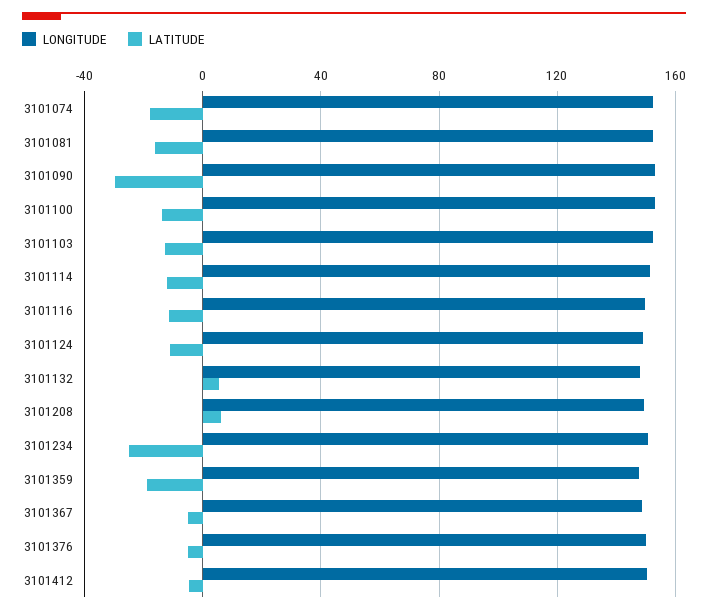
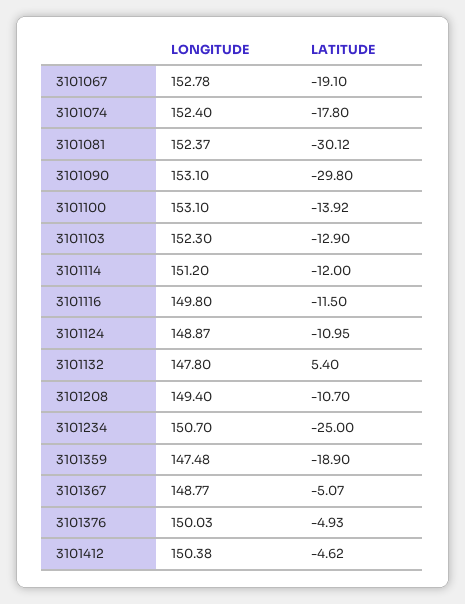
LATITUDE, 3101081: -15 -> -30.12
LATITUDE, 3101208: 5 -> -10.7
LONGITUDE, 3101067: none -> 152.78
LATITUDE, 3101067: none -> -19.1

